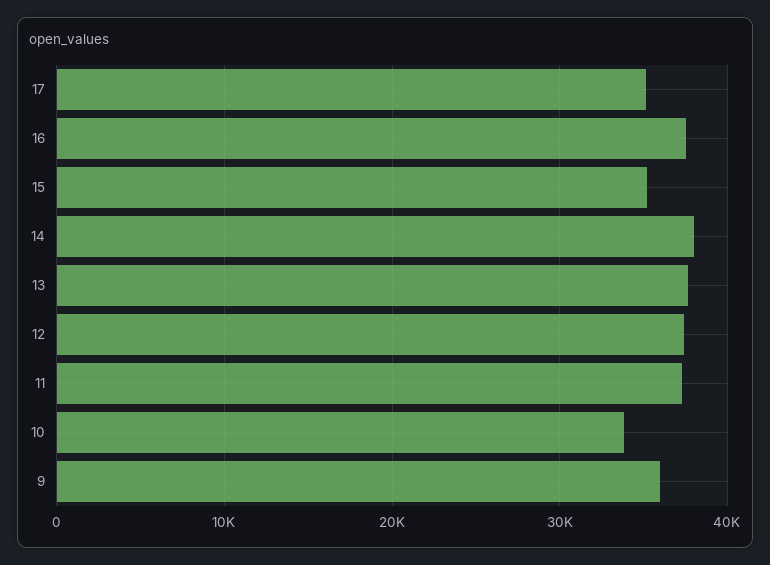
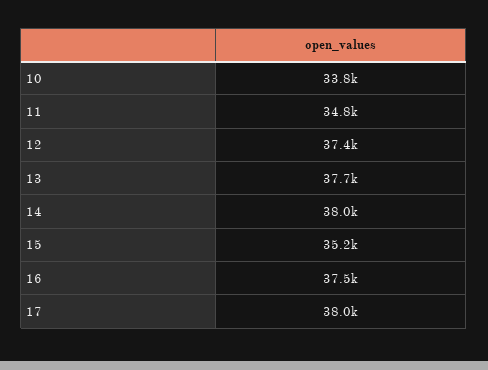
17: 35000 -> 38000
11: 37000 -> 34800
9: 36000 -> none

